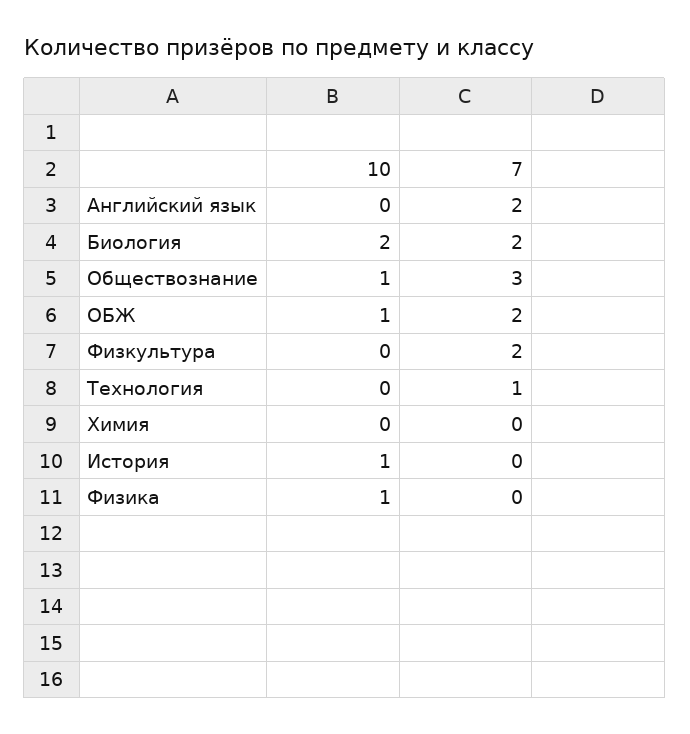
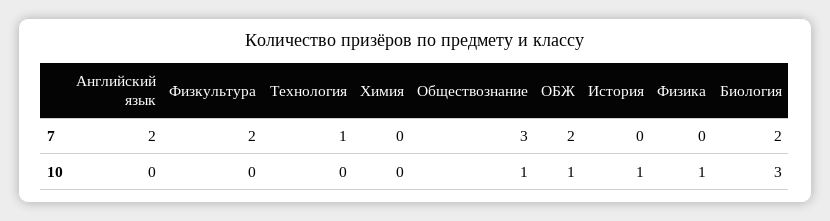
10, Биология: 2 -> 3

